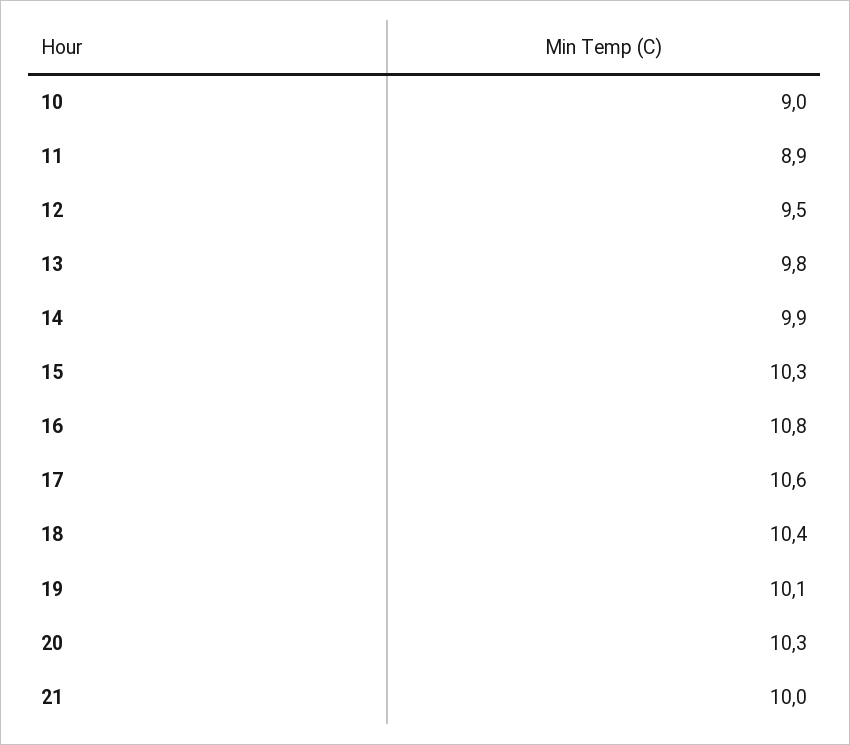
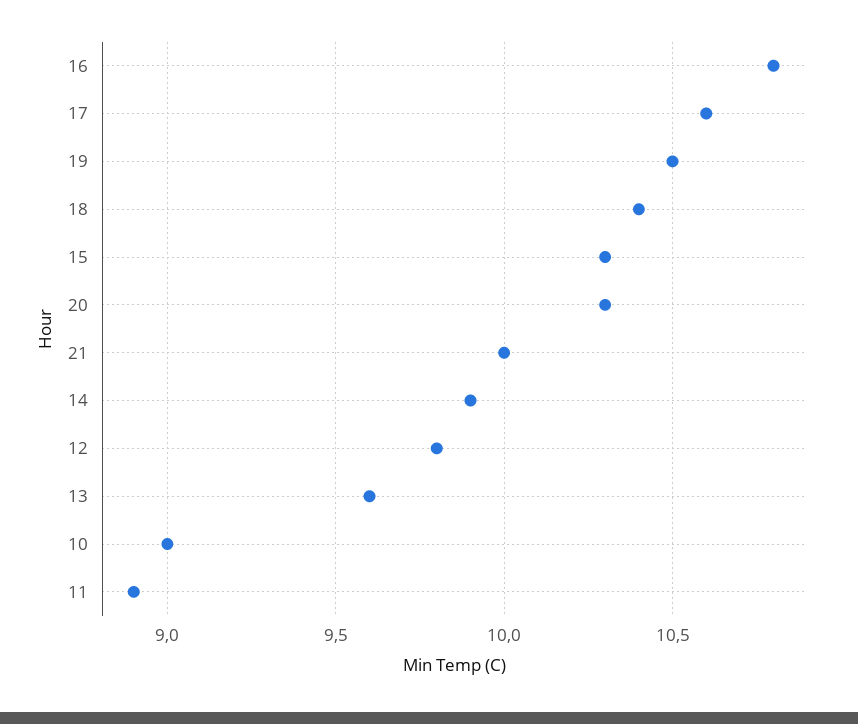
12: 9.5 -> 9.8
13: 9.8 -> 9.6
19: 10.1 -> 10.5

